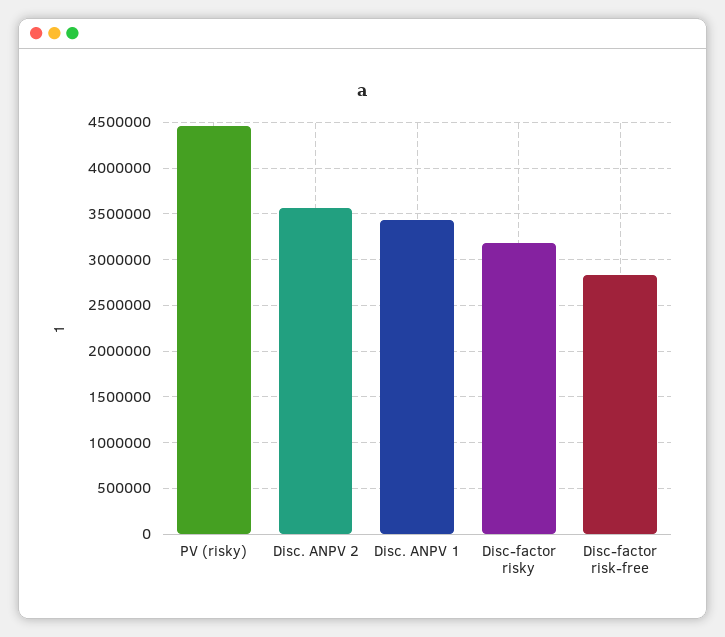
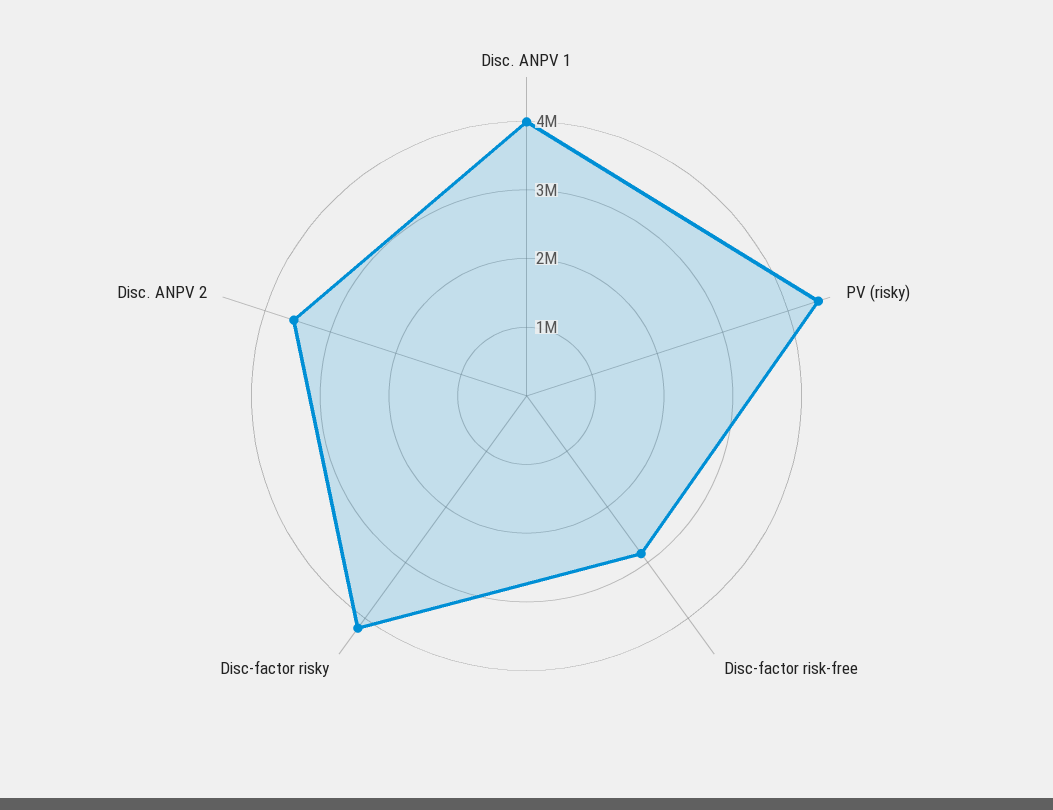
Disc. ANPV 1: 3400000 -> 4000000
Disc-factor risky: 3200000 -> 4200000

